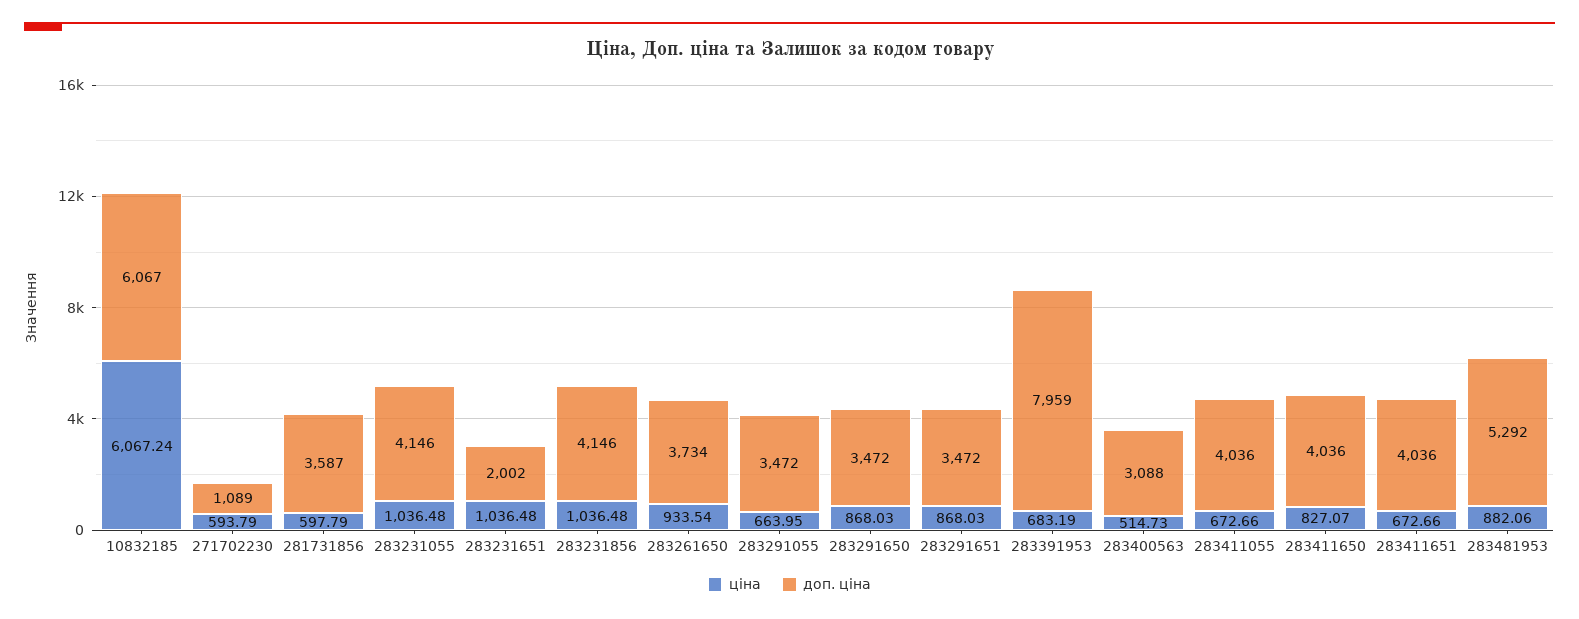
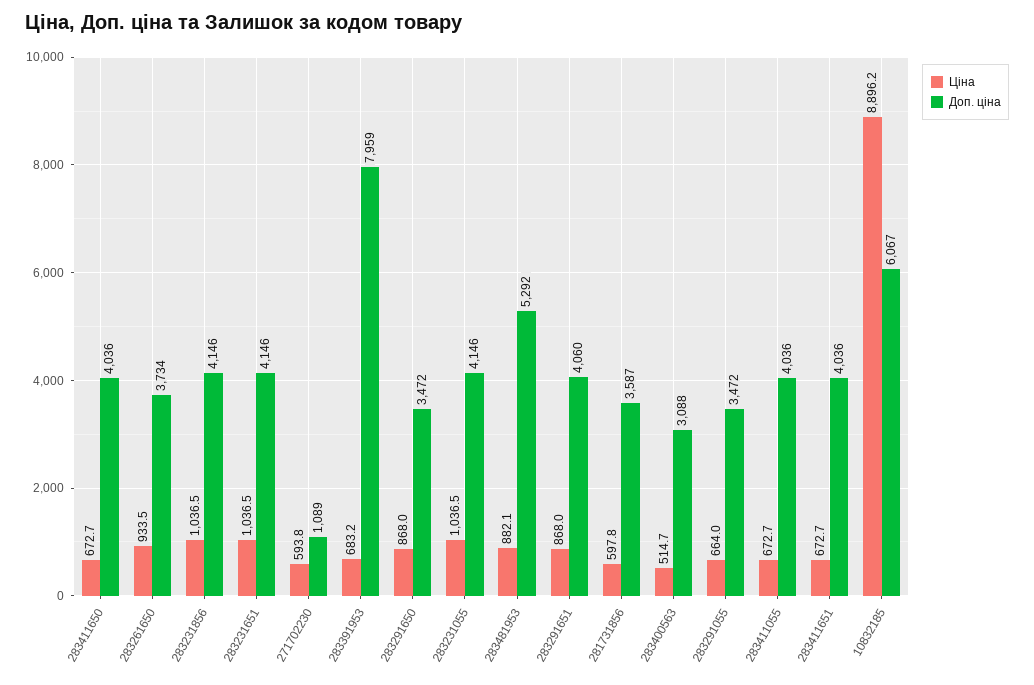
ціна, 10832185: 6067.24 -> 8896.2
доп. ціна, 283231651: 2002 -> 4146
доп. ціна, 283291651: 3472 -> 4060
ціна, 283411650: 827.07 -> 672.7

